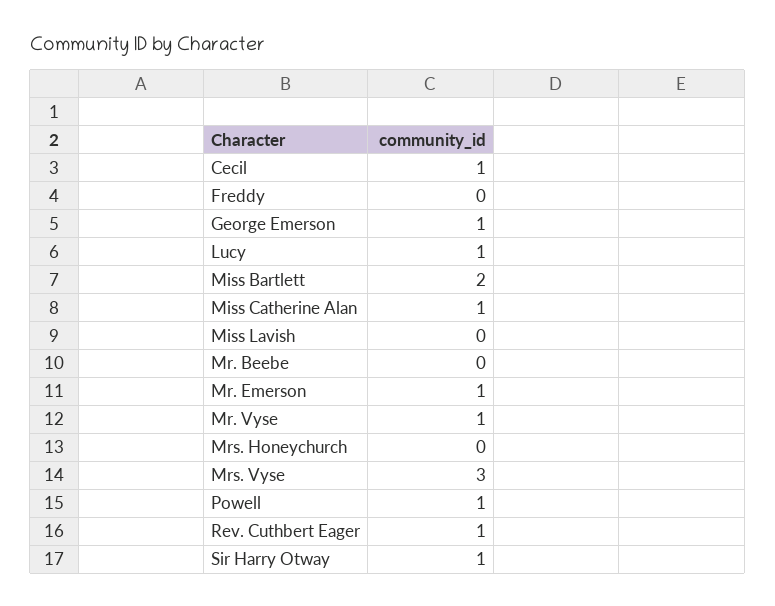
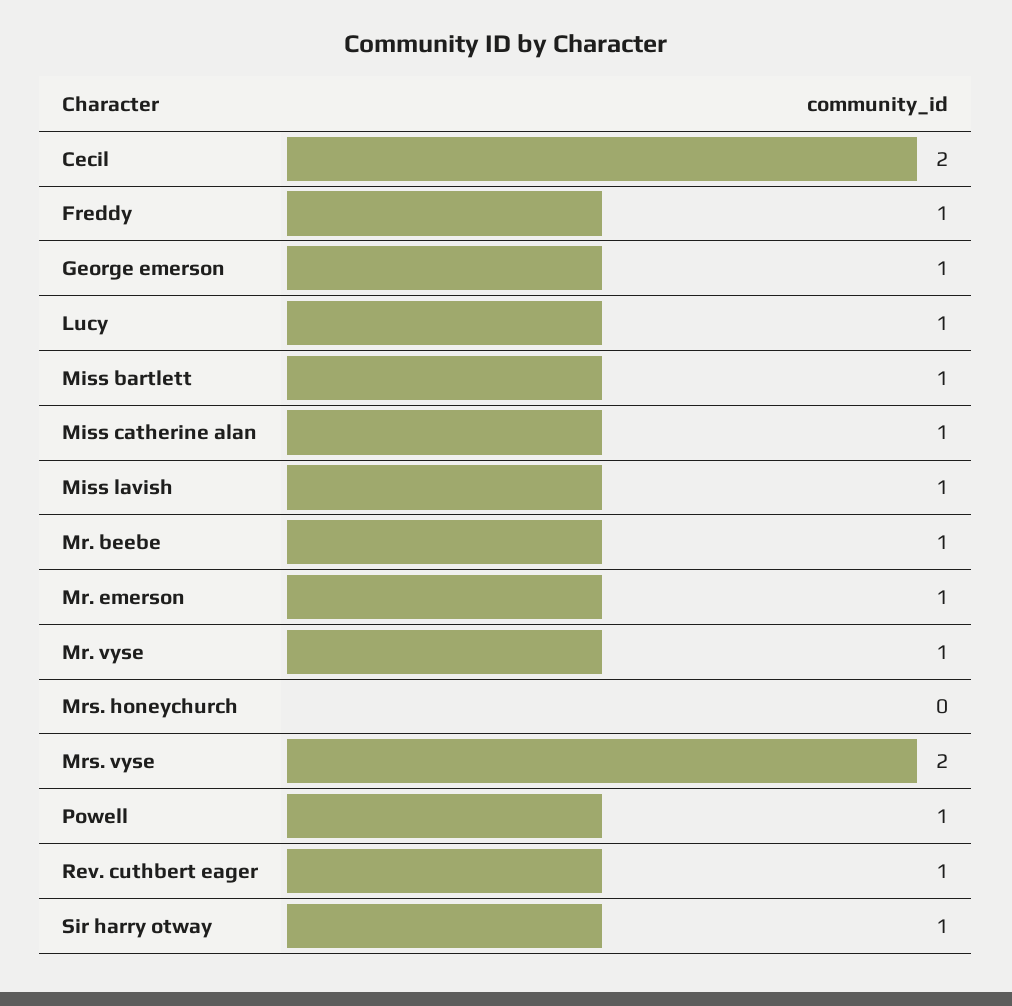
Cecil: 1 -> 2
Freddy: 0 -> 1
Miss Bartlett: 2 -> 1
Miss Lavish: 0 -> 1
Mr. Beebe: 0 -> 1
Mrs. Vyse: 3 -> 2

